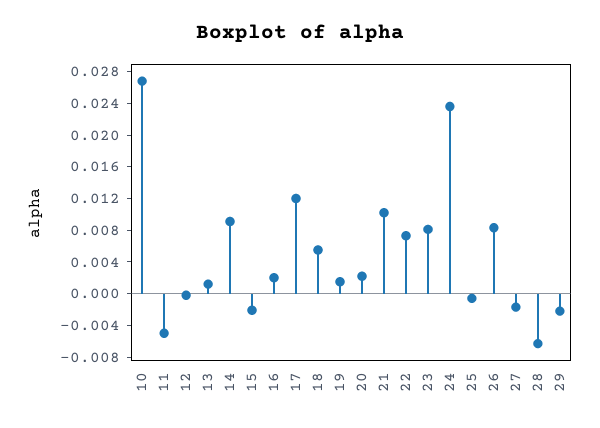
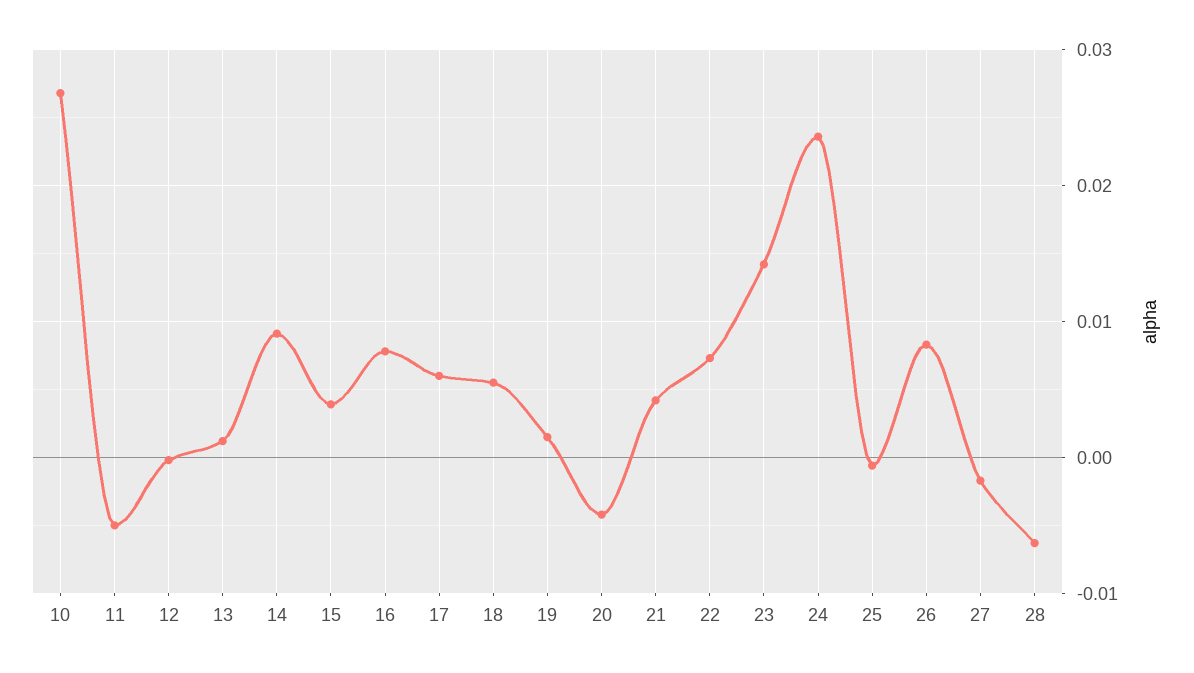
15: -0.002 -> 0.004
16: 0.002 -> 0.008
17: 0.012 -> 0.006
20: 0.002 -> -0.004
21: 0.01 -> 0.004
23: 0.008 -> 0.014
29: -0.002 -> none

